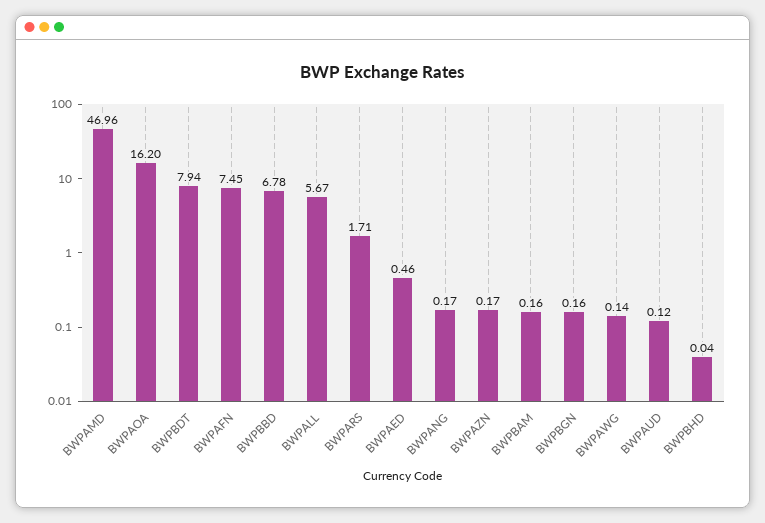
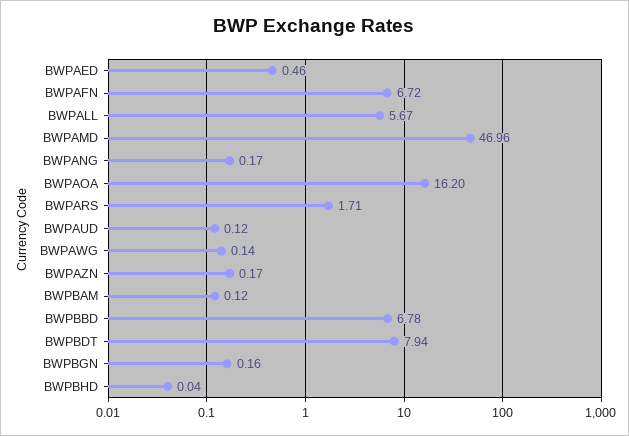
BWPAFN: 7.45 -> 6.72
BWPBAM: 0.16 -> 0.12

